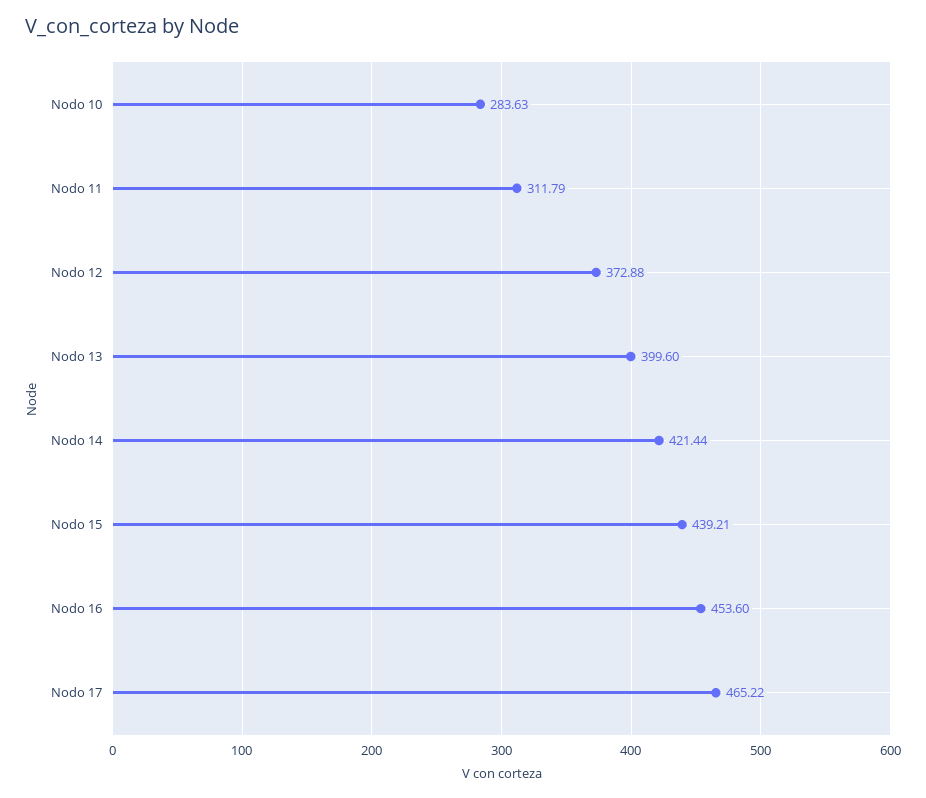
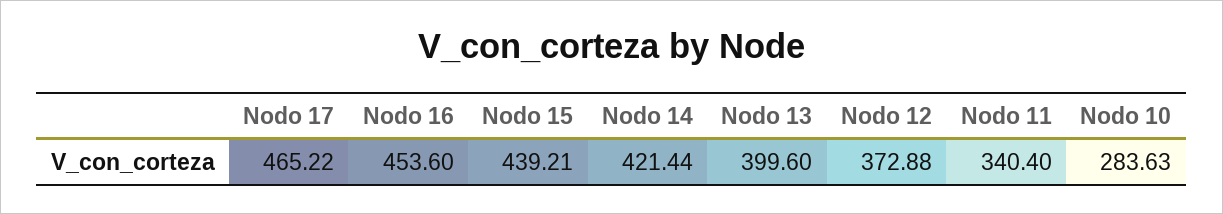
Nodo 11: 311.79 -> 340.4

